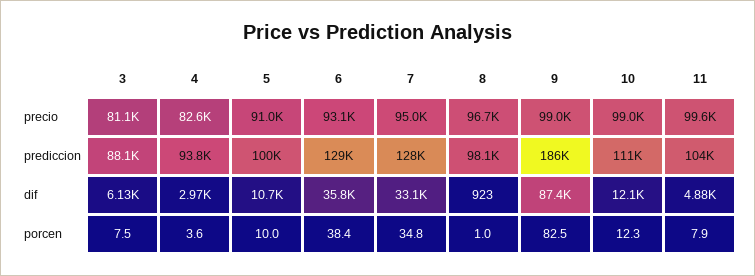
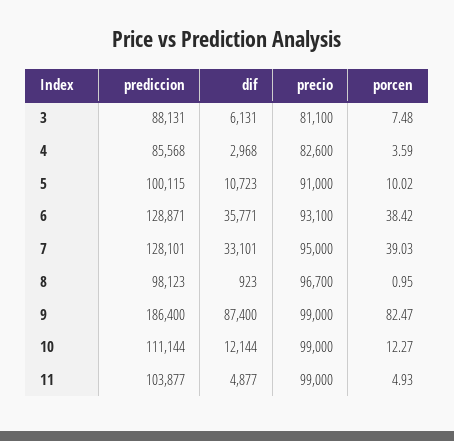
11, precio: 99600 -> 99000
4, prediccion: 93800 -> 85568
7, porcen: 34.8 -> 39.03
11, porcen: 7.9 -> 4.93

